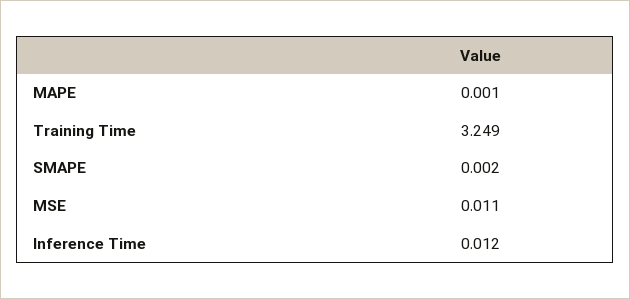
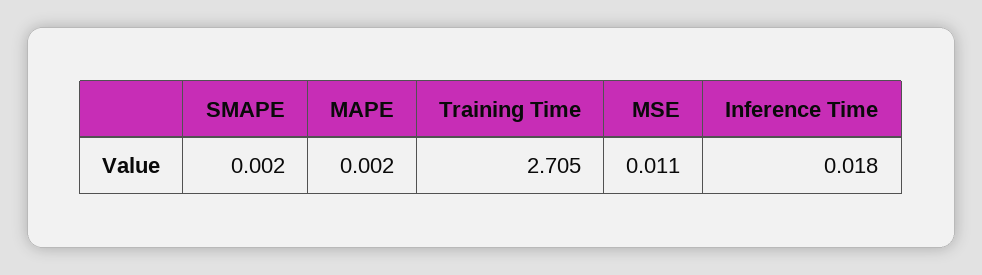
MAPE: 0.001 -> 0.002
Training Time: 3.249 -> 2.705
Inference Time: 0.012 -> 0.018

